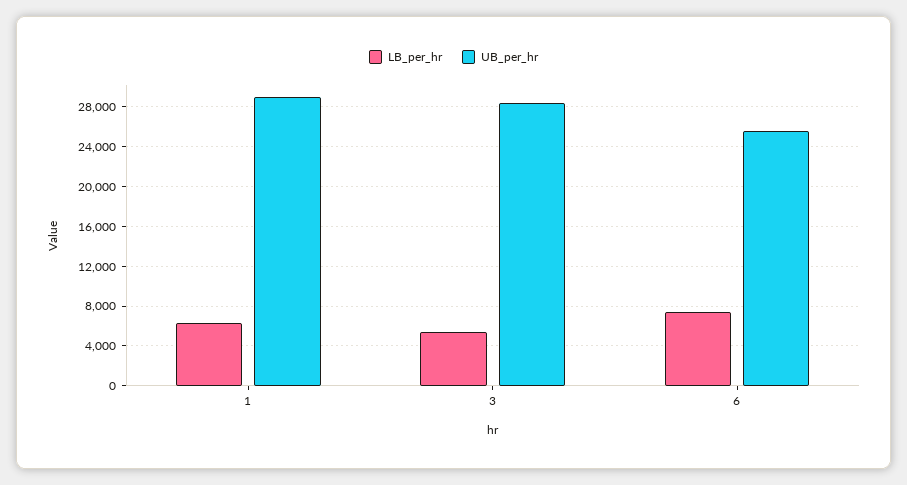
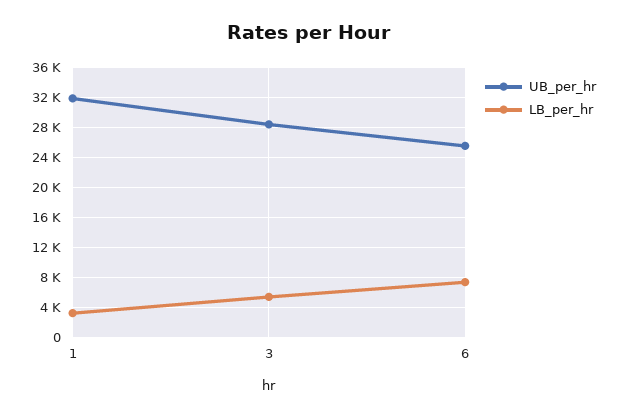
LB_per_hr, 1: 6000 -> 3000
UB_per_hr, 1: 29000 -> 32000

